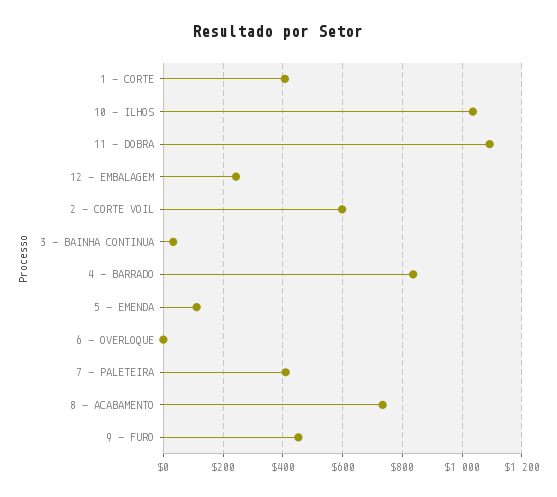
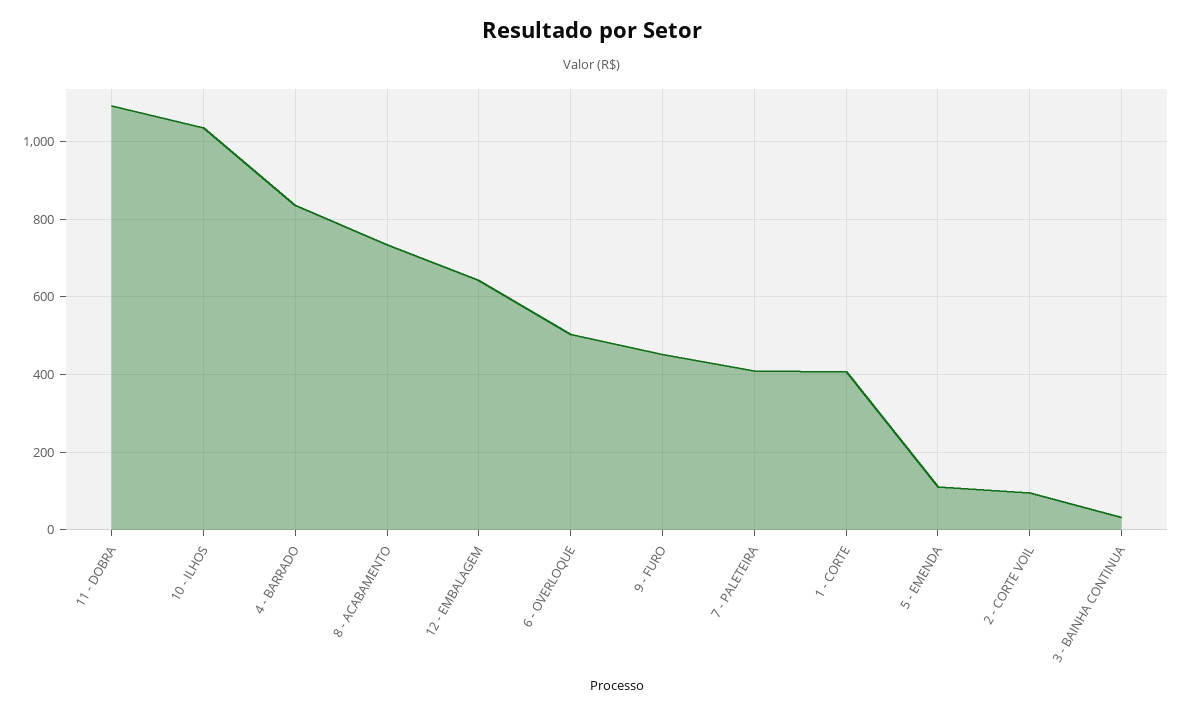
12 - EMBALAGEM: 250 -> 640
2 - CORTE VOIL: 600 -> 100
6 - OVERLOQUE: 0 -> 500

